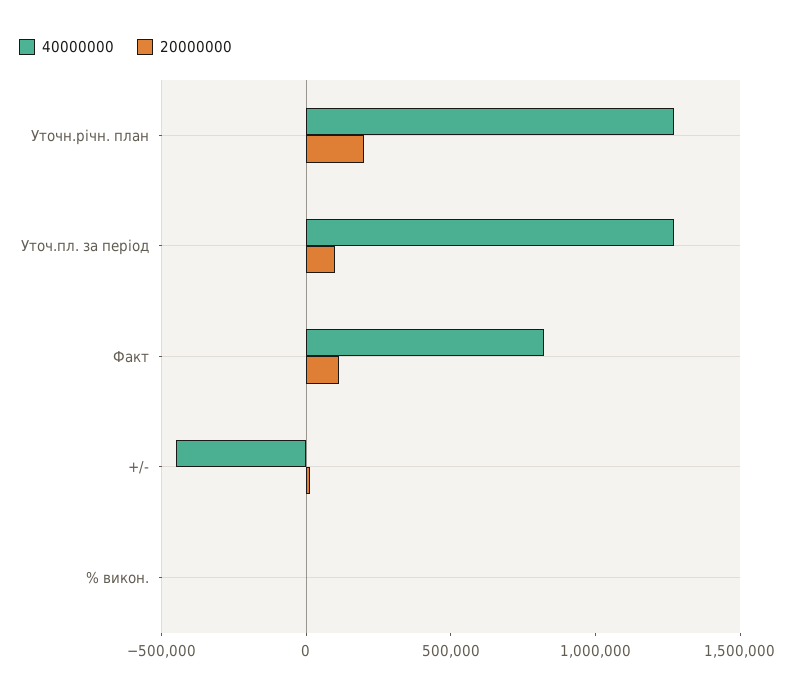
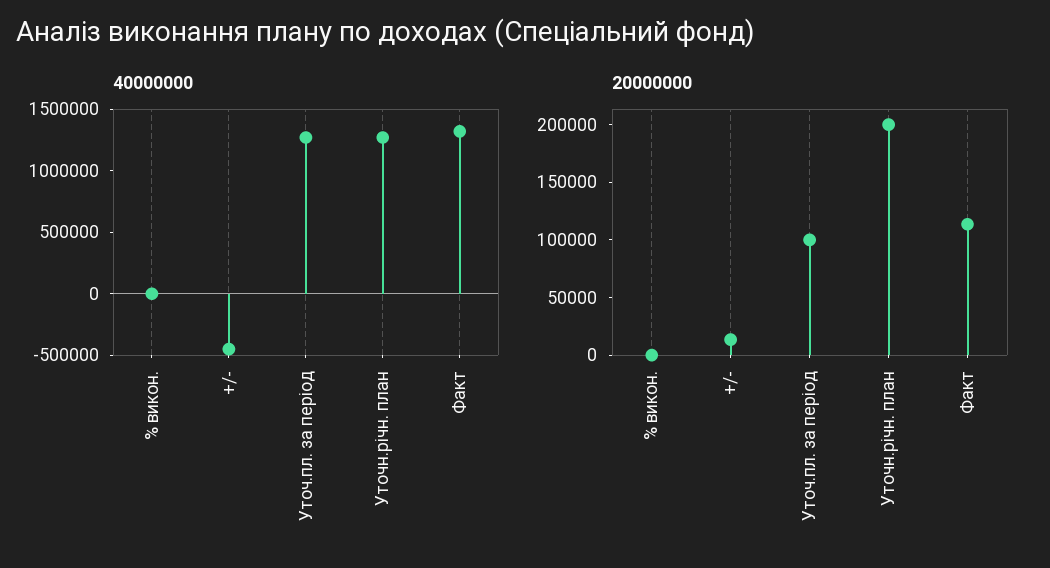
40000000, Факт: 800000 -> 1300000

